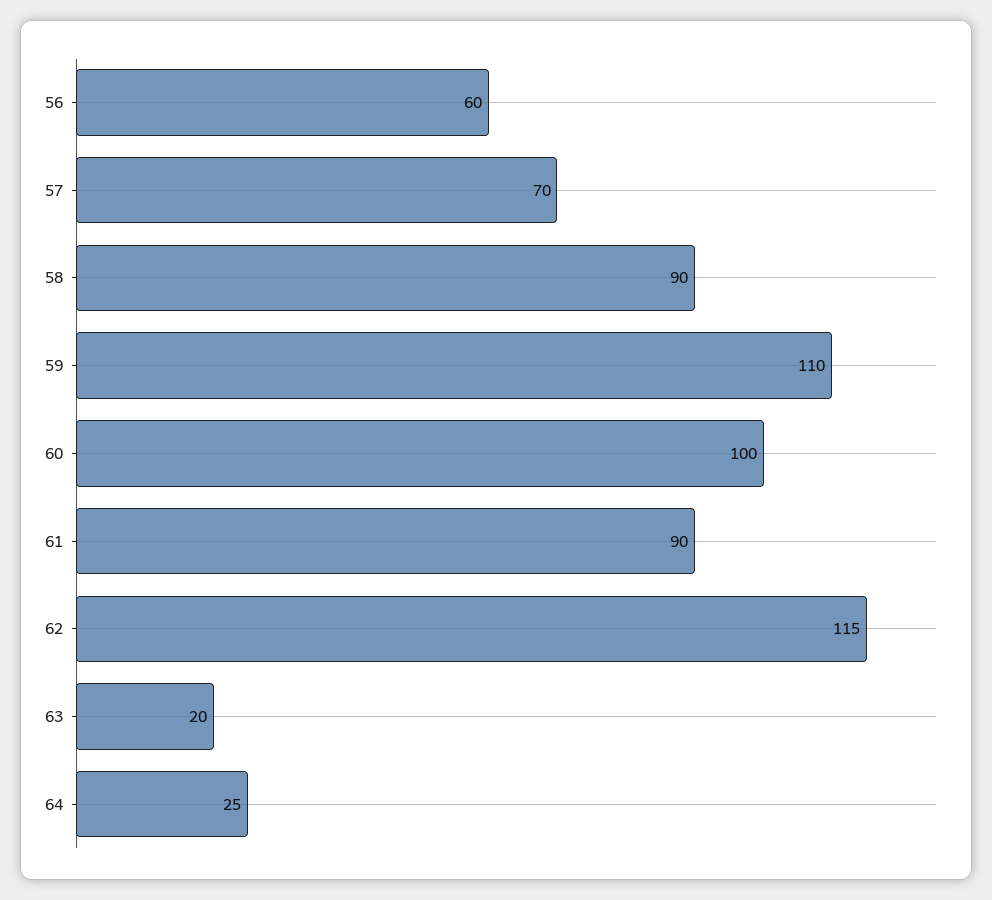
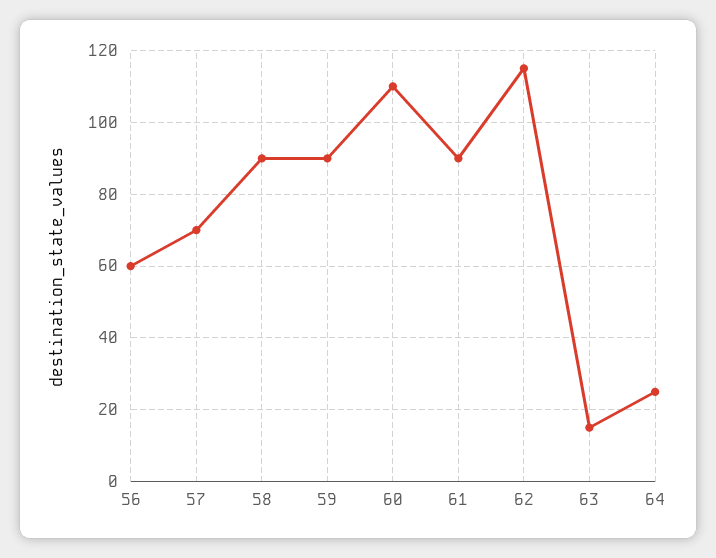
59: 110 -> 90
60: 100 -> 110
63: 20 -> 15

